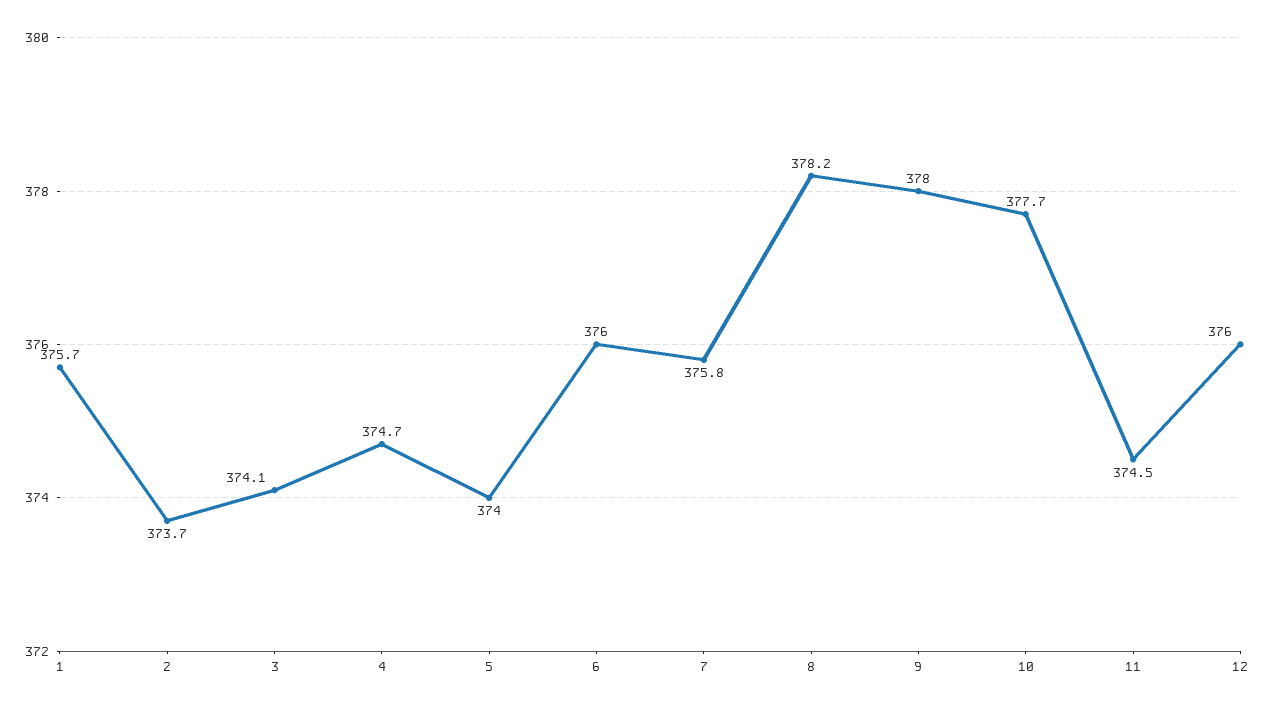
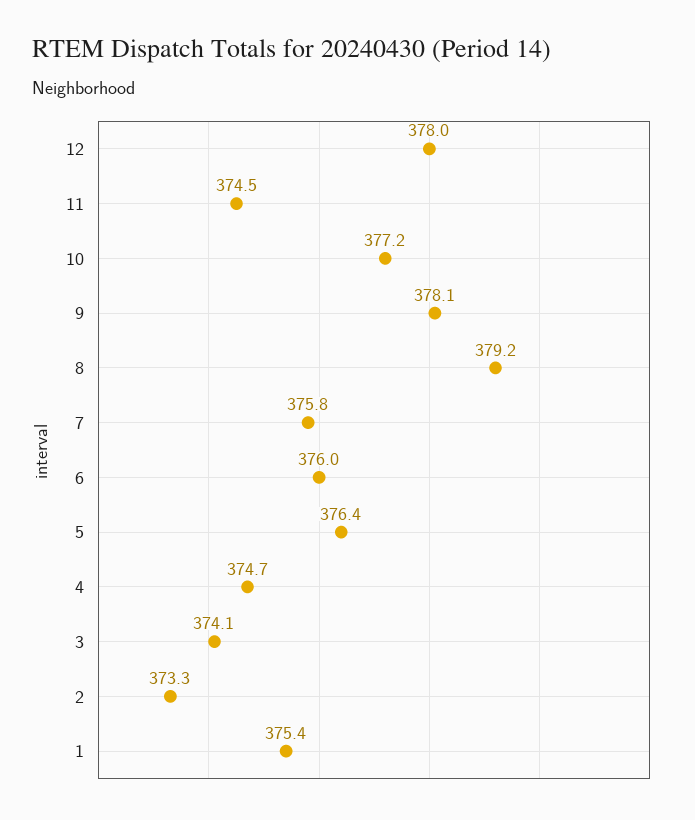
1: 375.7 -> 375.4
2: 373.7 -> 373.3
5: 374 -> 376.4
8: 378.2 -> 379.2
9: 378 -> 378.1
10: 377.7 -> 377.2
12: 376 -> 378

